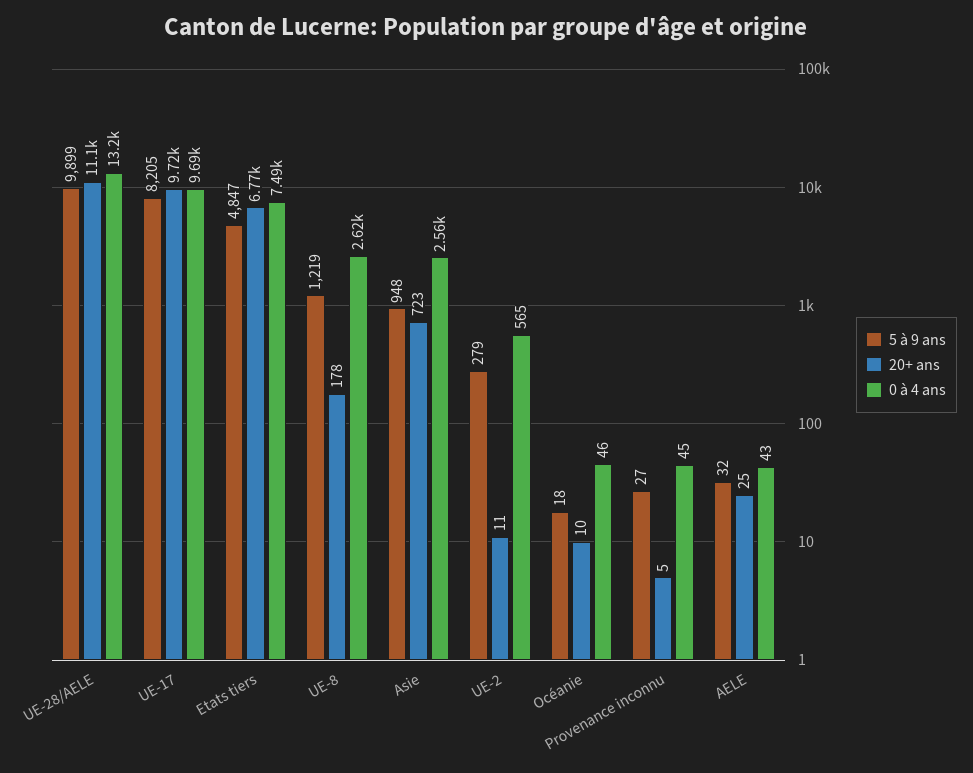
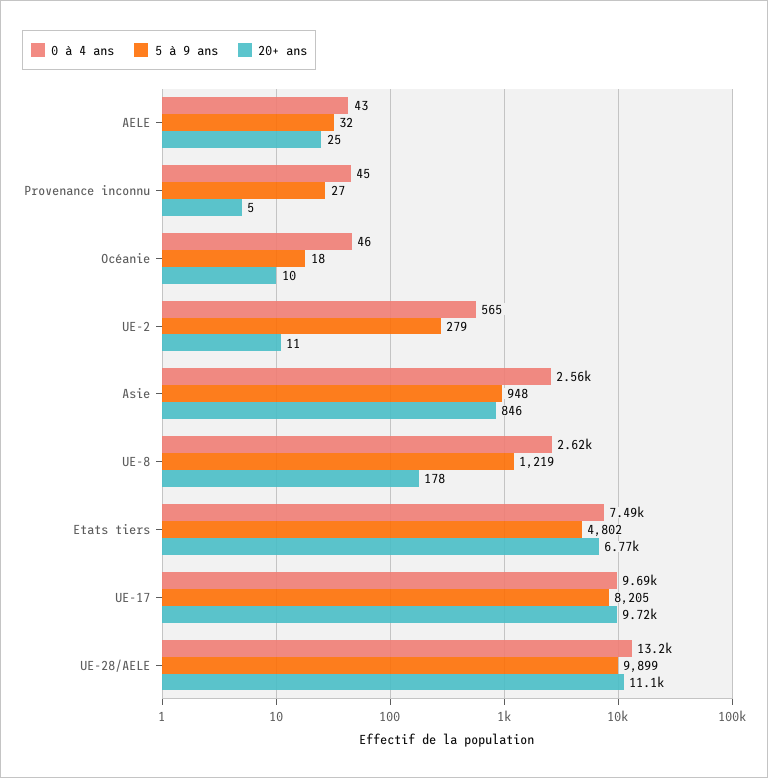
5 à 9 ans, Etats tiers: 4847 -> 4802
20+ ans, Asie: 723 -> 846

